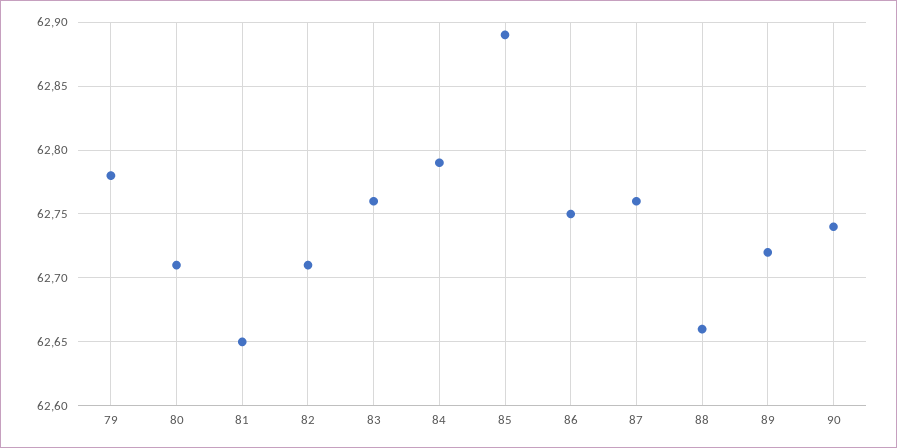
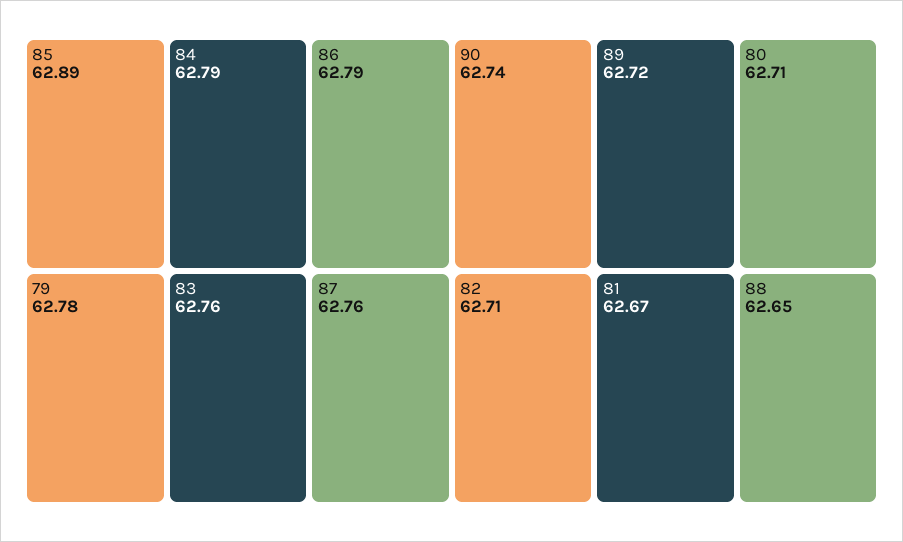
81: 62.65 -> 62.67
86: 62.75 -> 62.79
88: 62.66 -> 62.65

